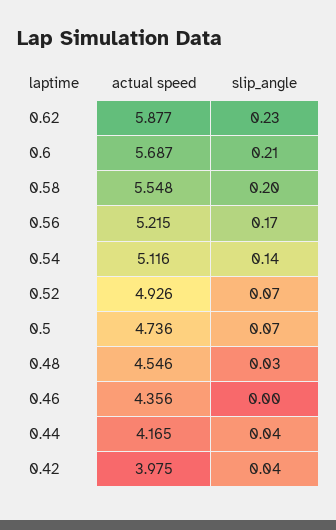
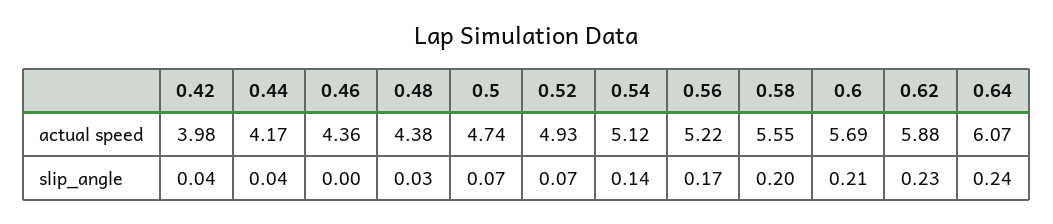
actual speed, 0.48: 4.546 -> 4.38
actual speed, 0.64: none -> 6.07
slip_angle, 0.64: none -> 0.24

